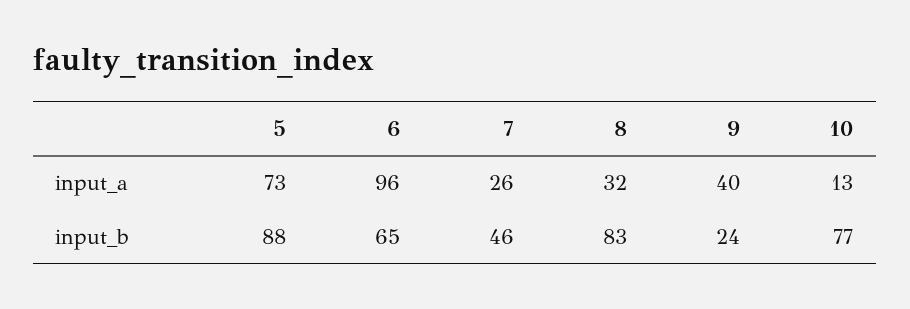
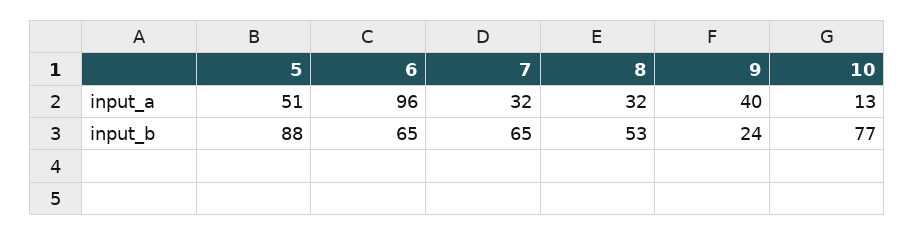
5, input_a: 73 -> 51
7, input_a: 26 -> 32
7, input_b: 46 -> 65
8, input_b: 83 -> 53

